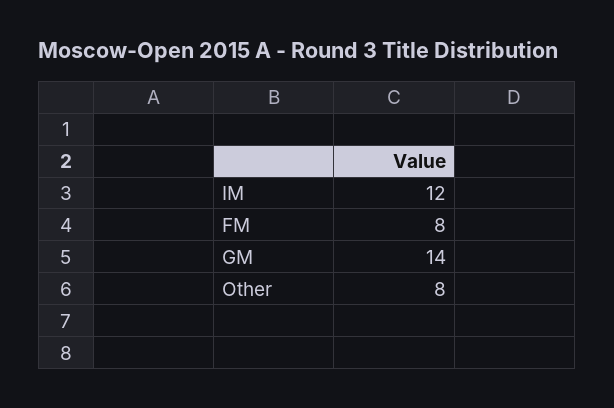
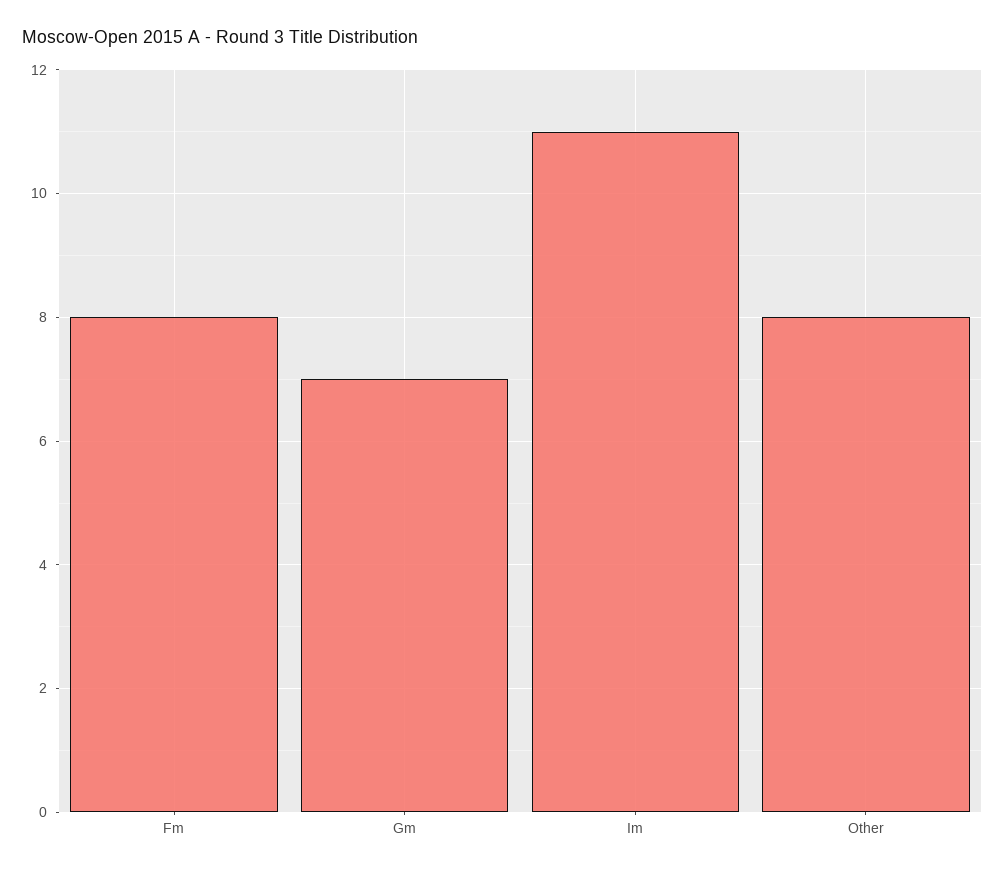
IM: 12 -> 11
GM: 14 -> 7

